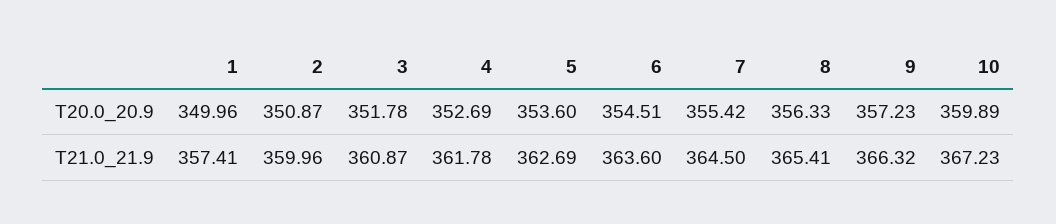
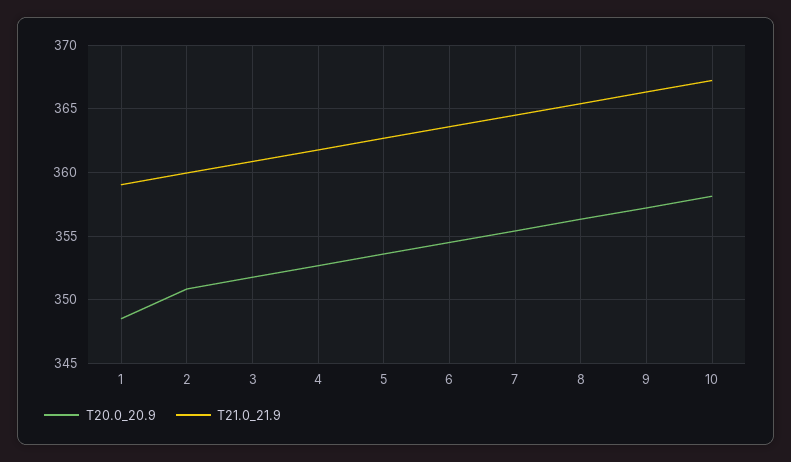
T20.0_20.9, 1: 349.96 -> 348.5
T20.0_20.9, 10: 359.89 -> 358
T21.0_21.9, 1: 357.41 -> 359

